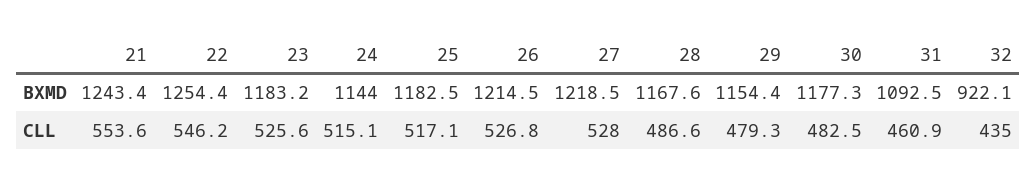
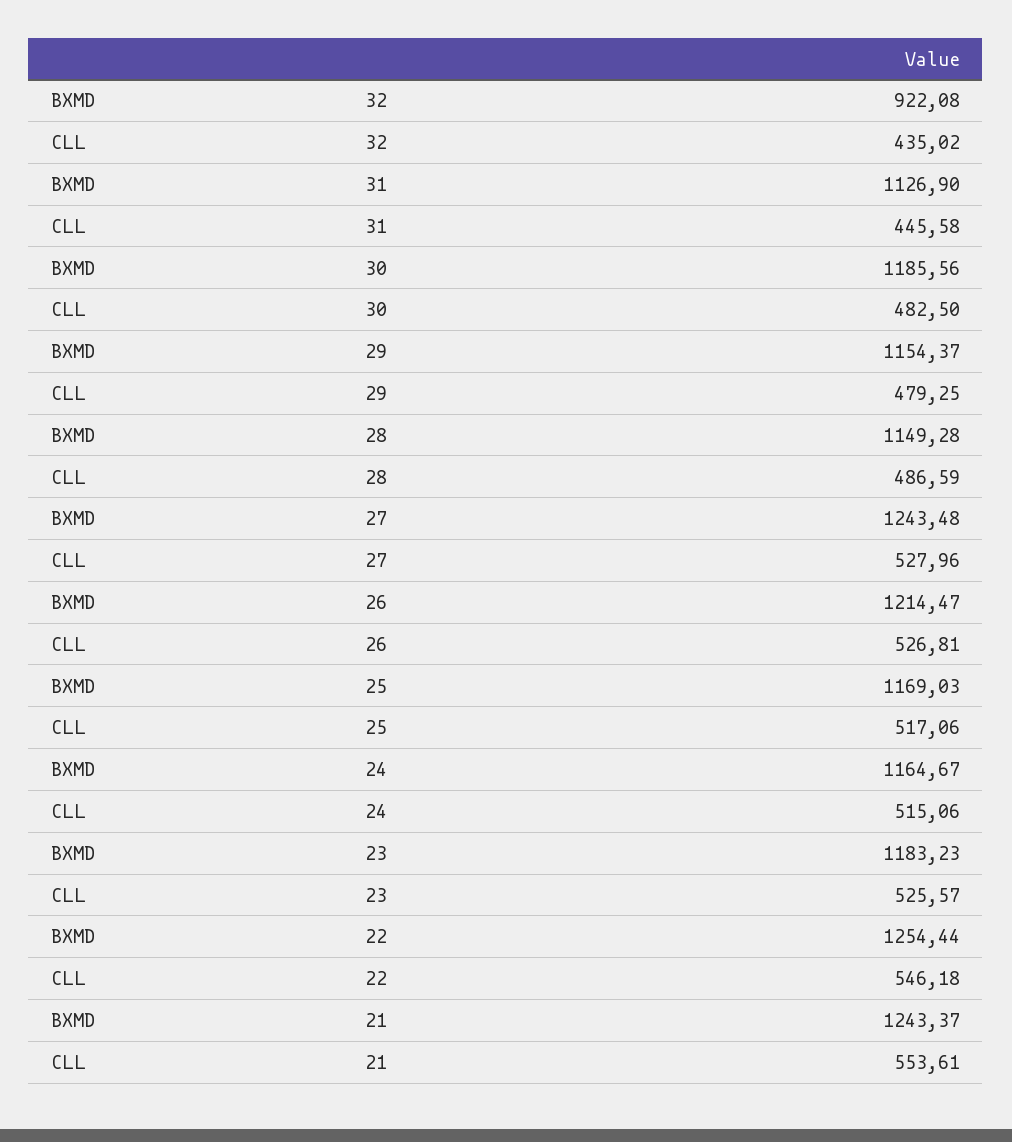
24, BXMD: 1144 -> 1164.67
25, BXMD: 1182.5 -> 1169.03
27, BXMD: 1218.5 -> 1243.48
28, BXMD: 1167.6 -> 1149.28
30, BXMD: 1177.3 -> 1185.56
31, BXMD: 1092.5 -> 1126.9
31, CLL: 460.9 -> 445.58

